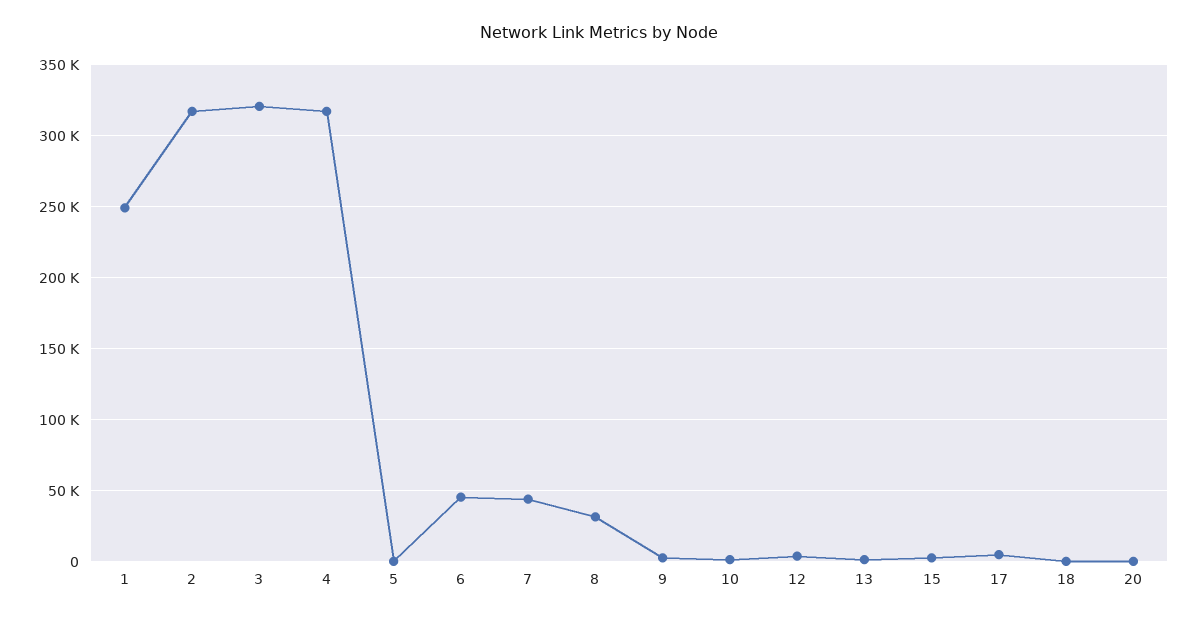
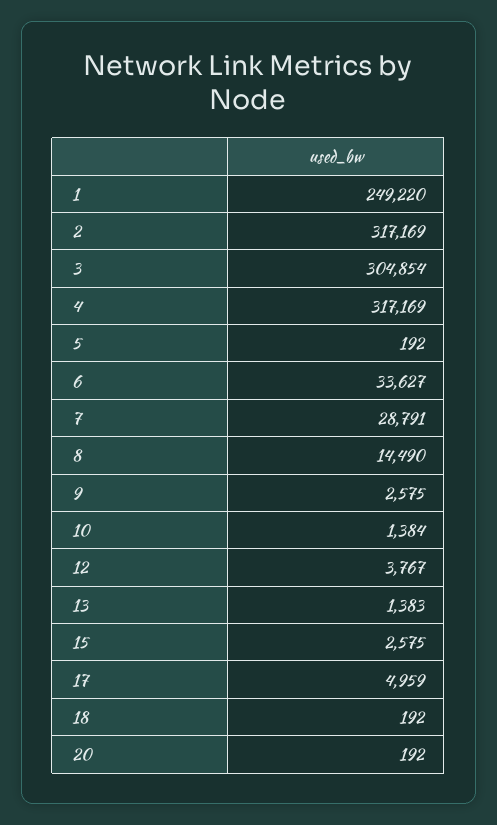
3: 320000 -> 304854
6: 45000 -> 33627
7: 45000 -> 28791
8: 30000 -> 14490

